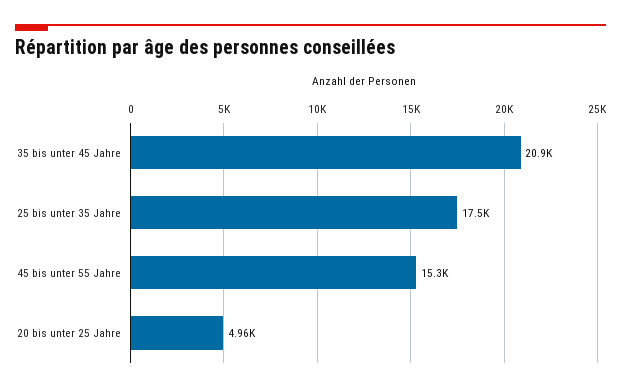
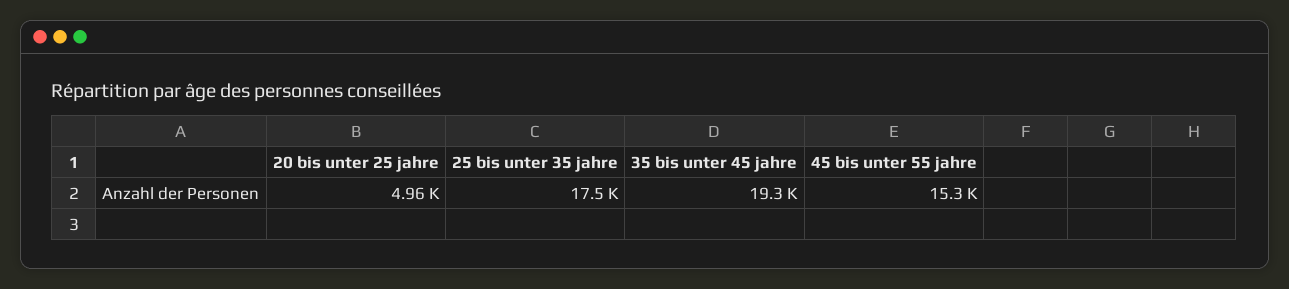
35 bis unter 45 Jahre: 20900 -> 19300

